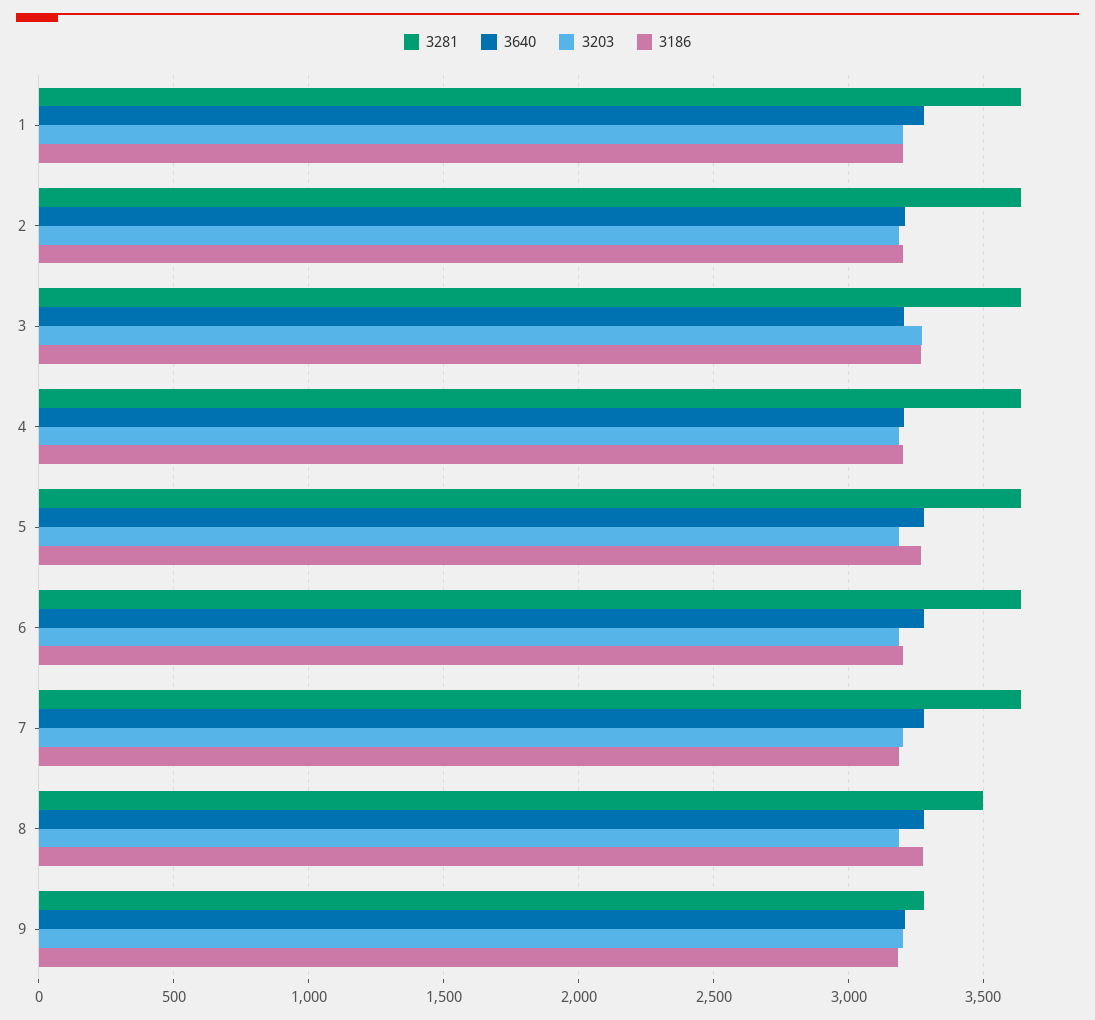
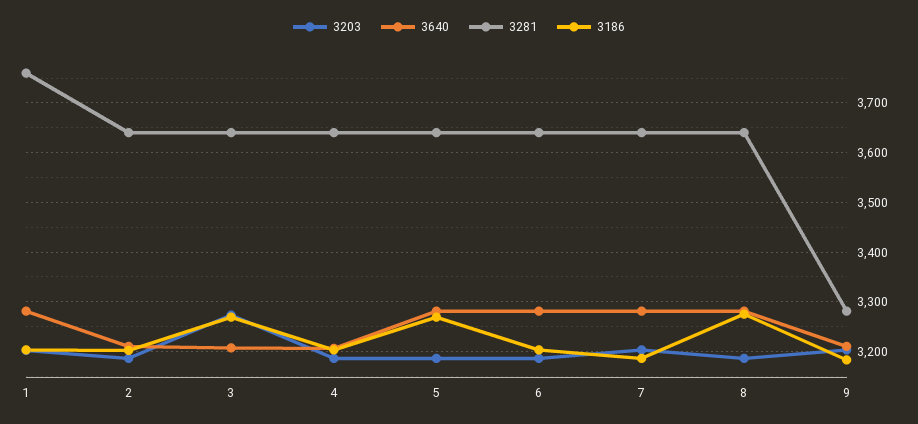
3281, 1: 3650 -> 3760
3281, 8: 3500 -> 3640

